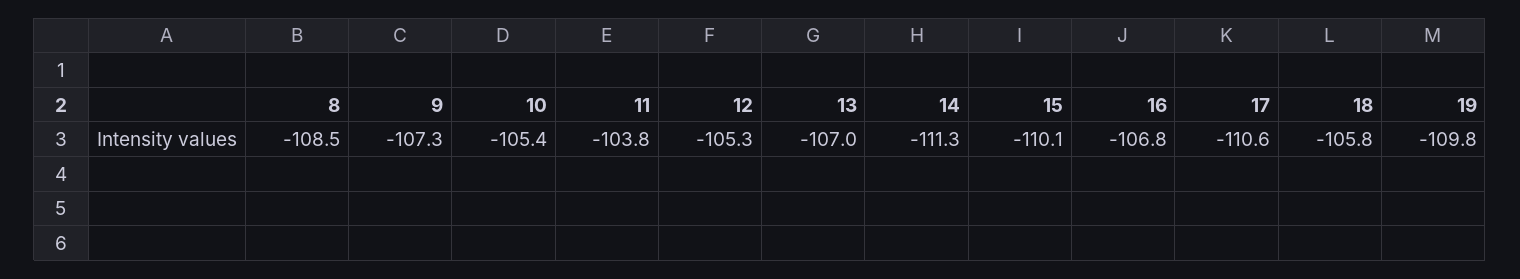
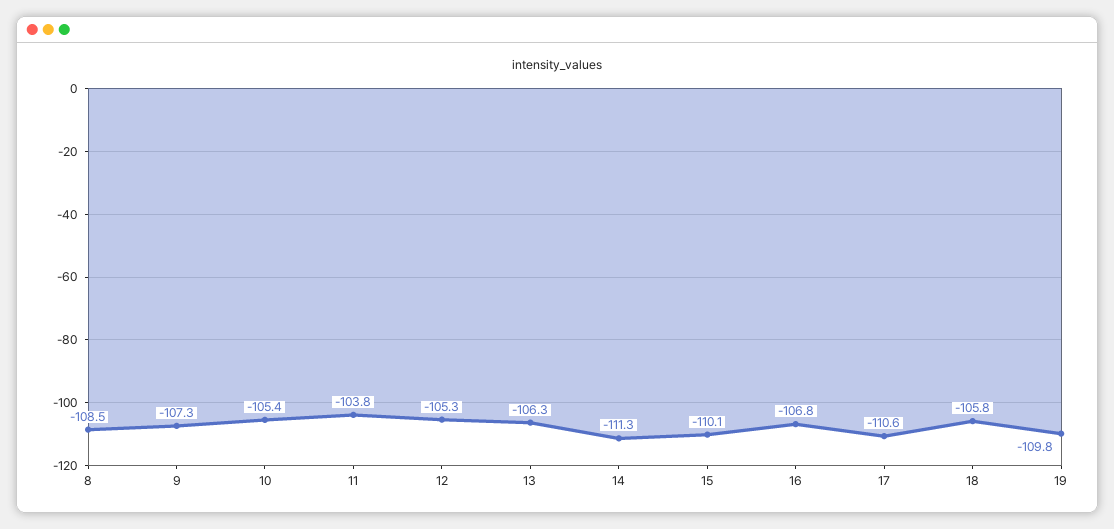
13: -107 -> -106.3

